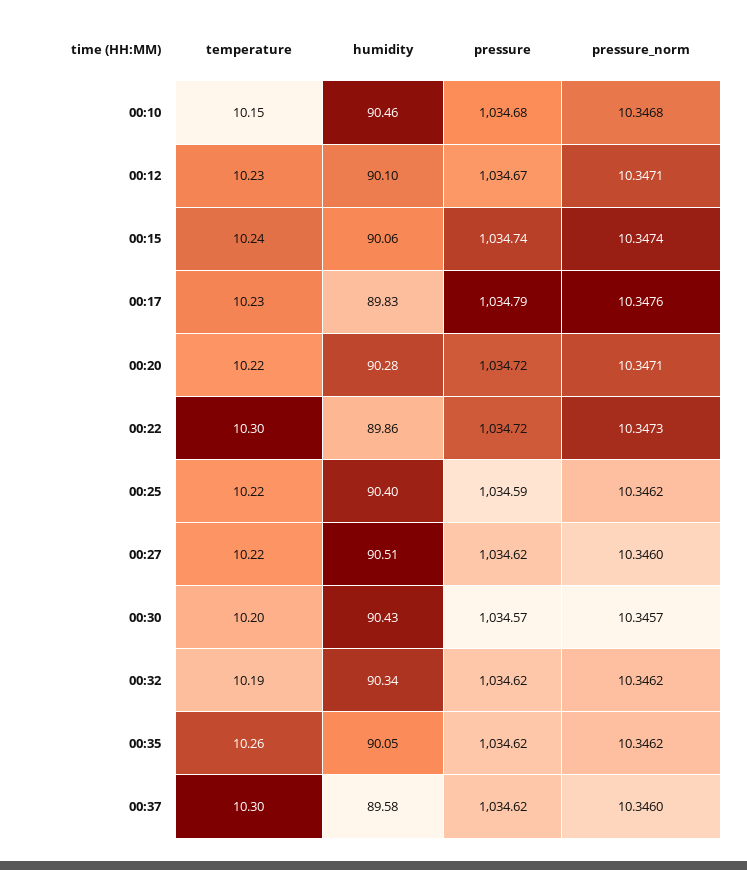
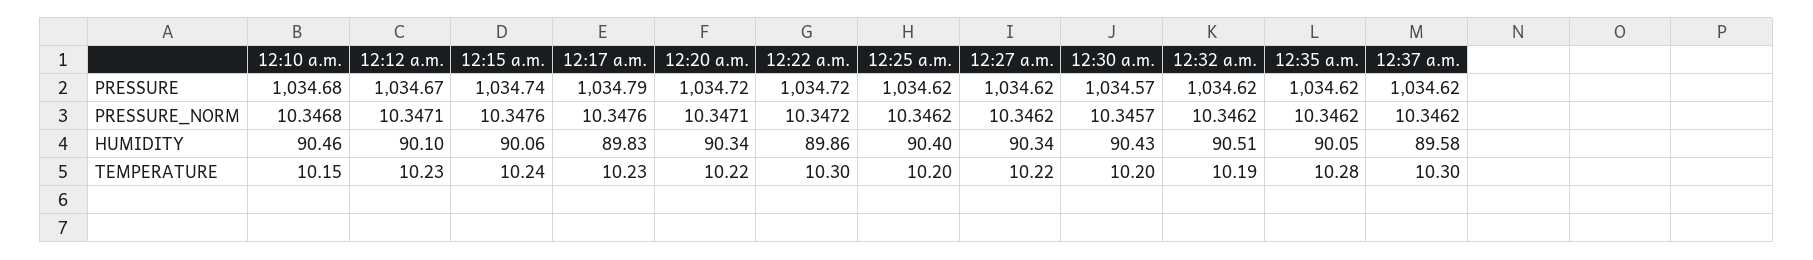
pressure_norm, 00:15: 10.3474 -> 10.3476
humidity, 00:20: 90.28 -> 90.34
pressure_norm, 00:22: 10.3473 -> 10.3472
temperature, 00:25: 10.22 -> 10.2
pressure, 00:25: 1034.59 -> 1034.62
humidity, 00:27: 90.51 -> 90.34
pressure_norm, 00:27: 10.346 -> 10.3462
humidity, 00:32: 90.34 -> 90.51
temperature, 00:35: 10.26 -> 10.28
pressure_norm, 00:37: 10.346 -> 10.3462

